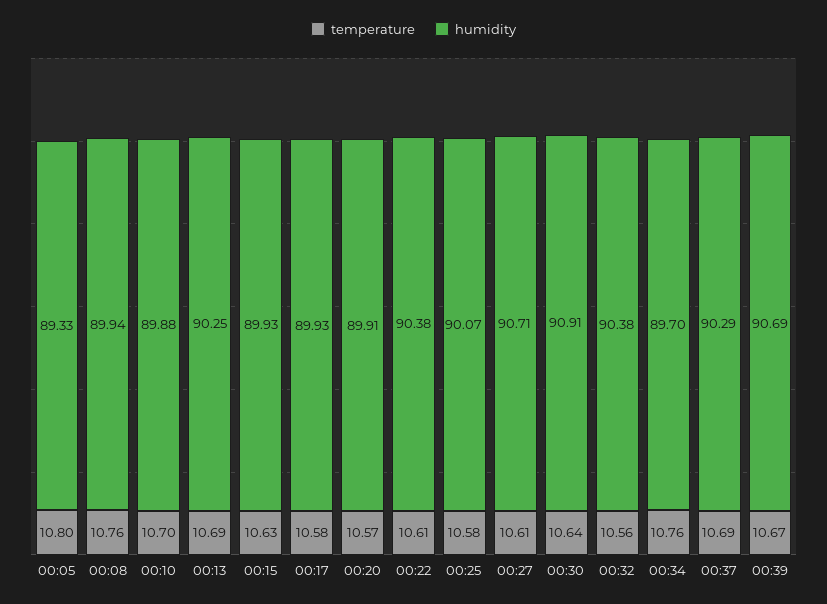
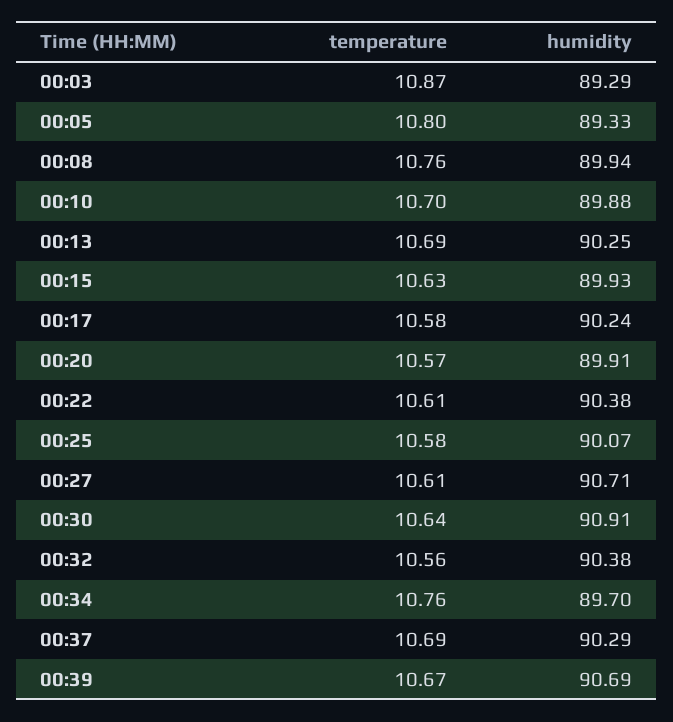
humidity, 00:17: 89.93 -> 90.24
temperature, 00:03: none -> 10.87
humidity, 00:03: none -> 89.29

